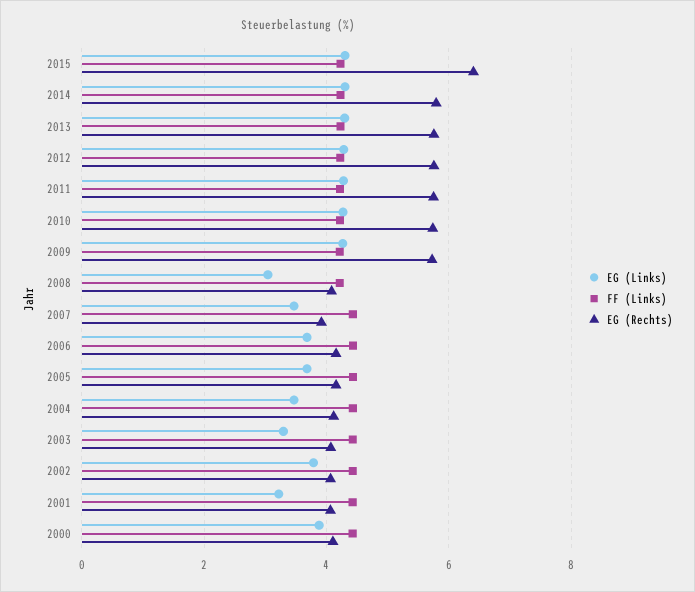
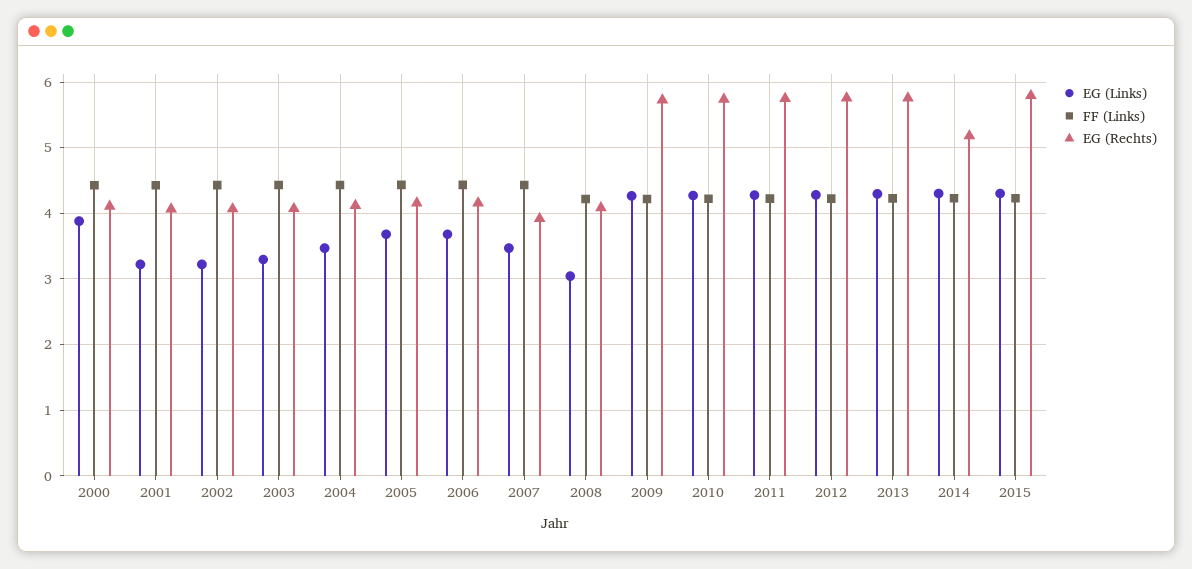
EG (Rechts), 2015: 6.4 -> 5.8
EG (Rechts), 2014: 5.8 -> 5.2
EG (Links), 2002: 3.8 -> 3.2

